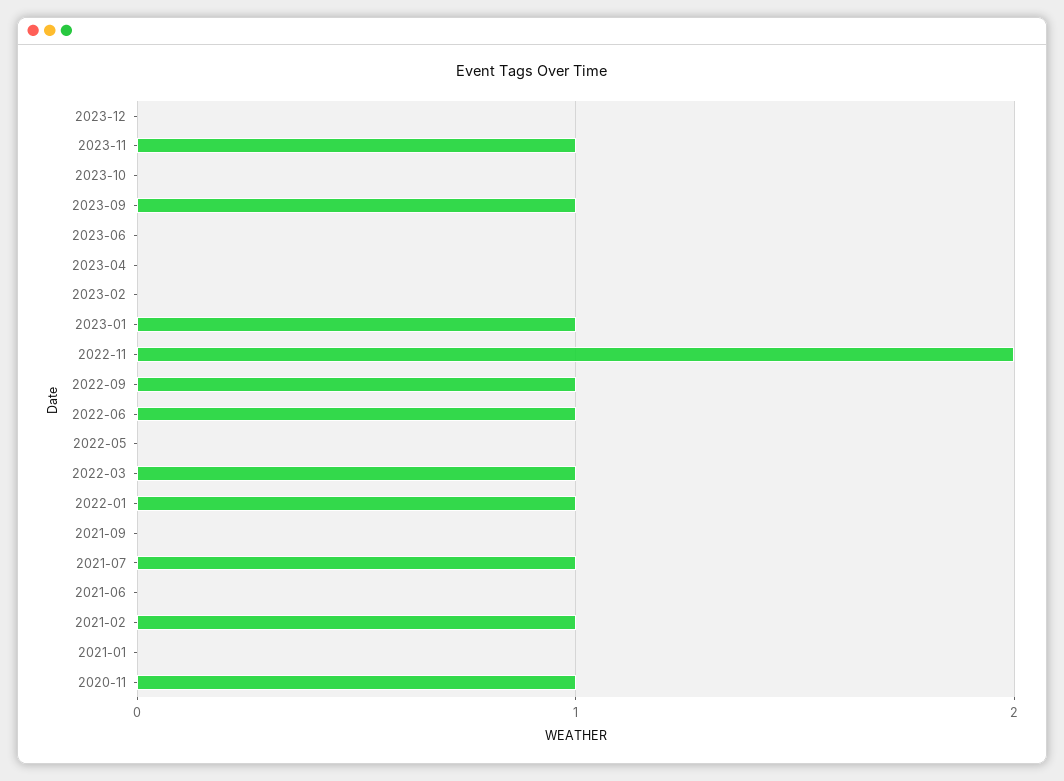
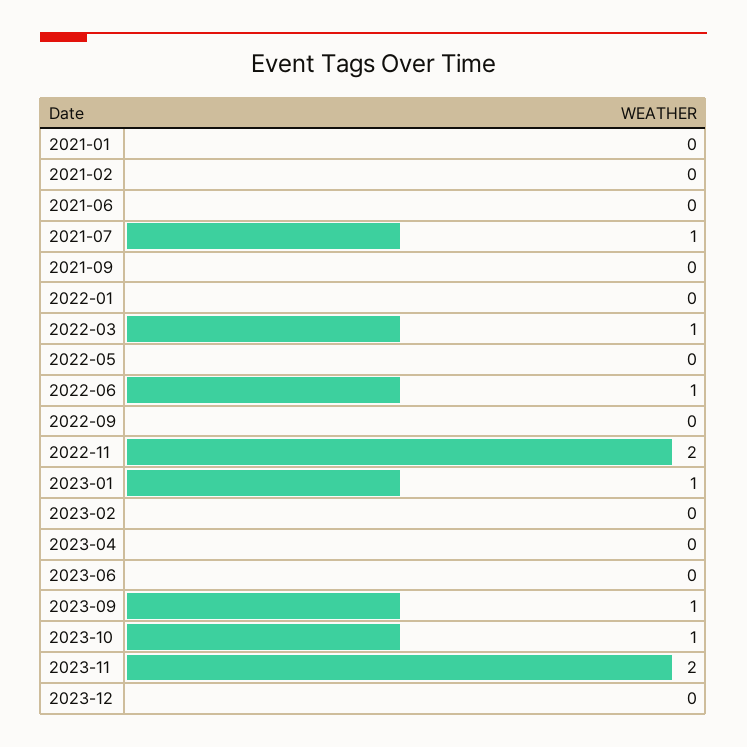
2023-11: 1 -> 2
2023-10: 0 -> 1
2022-09: 1 -> 0
2022-01: 1 -> 0
2021-02: 1 -> 0
2020-11: 1 -> none

